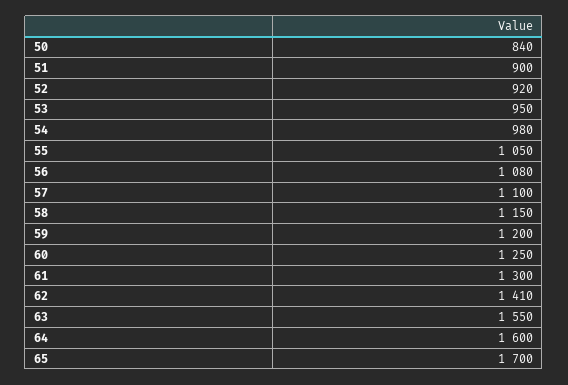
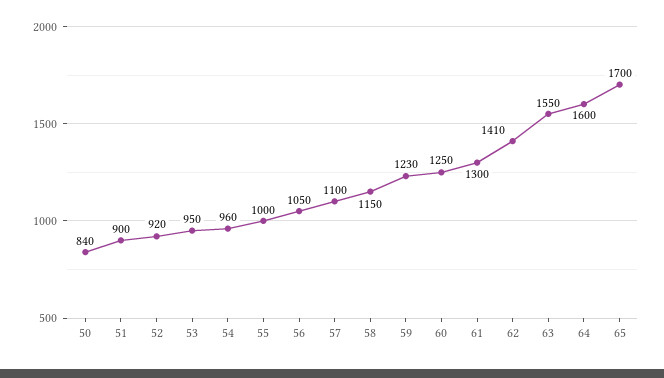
54: 980 -> 960
55: 1050 -> 1000
56: 1080 -> 1050
59: 1200 -> 1230

